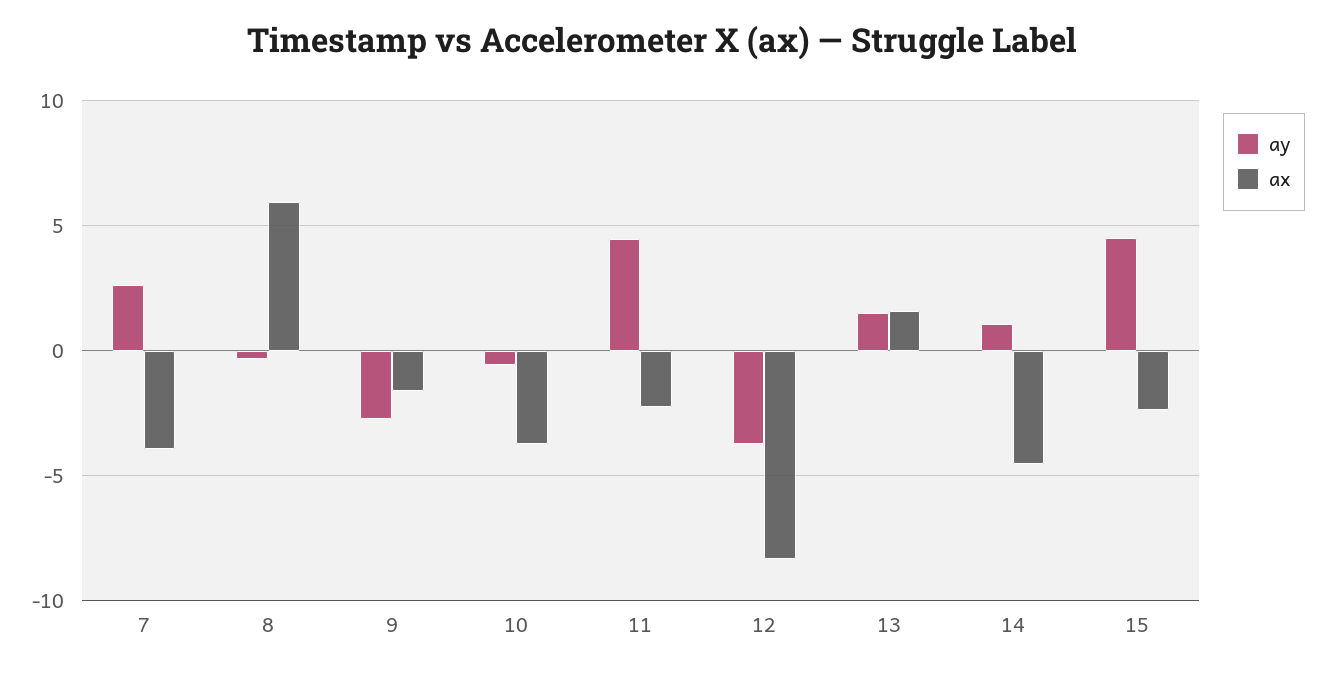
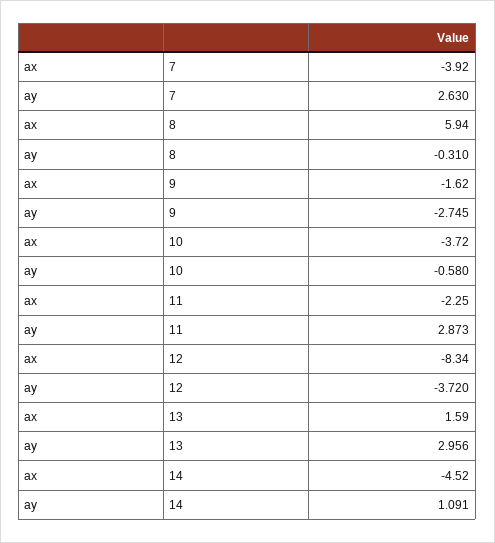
ay, 11: 4.5 -> 2.873
ay, 13: 1.5 -> 2.956
ay, 15: 4.5 -> none
ax, 15: -2.5 -> none

